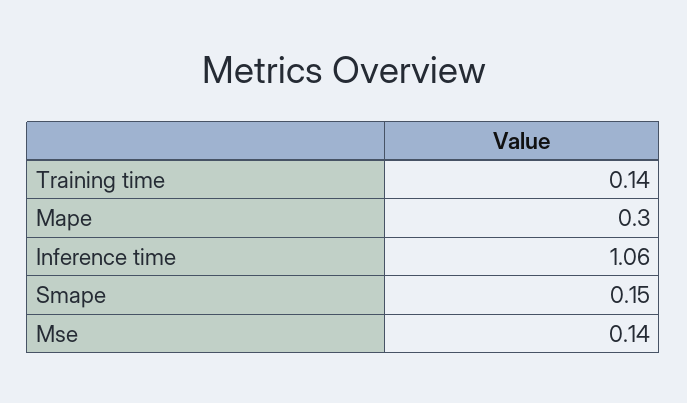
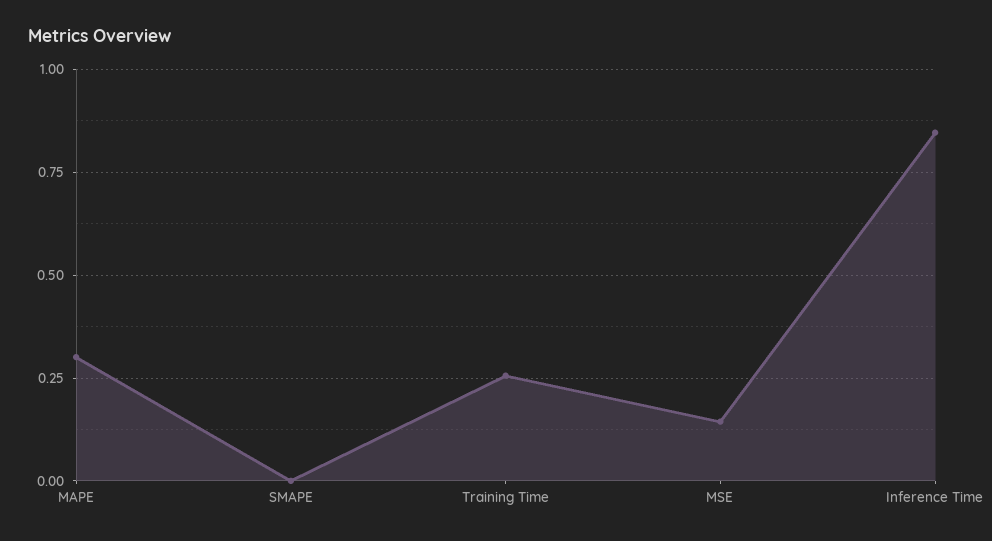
Training time: 0.14 -> 0.25
Inference time: 1.06 -> 0.85
Smape: 0.15 -> 0

